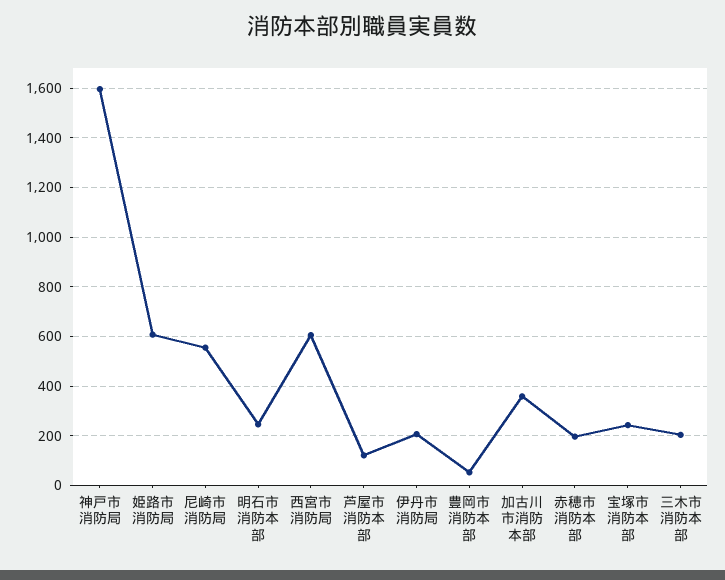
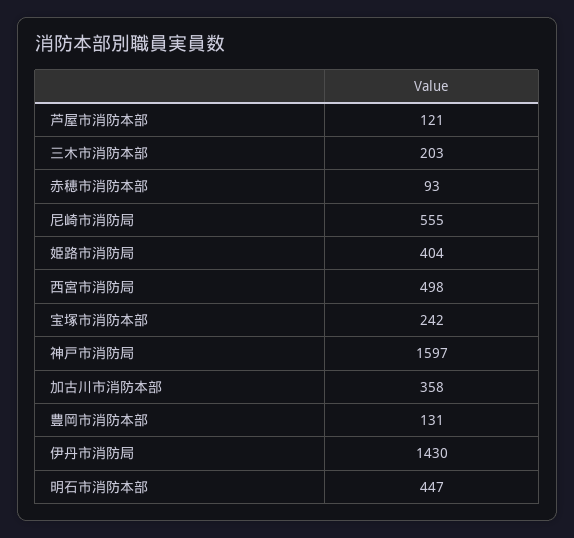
姫路市消防局: 600 -> 404
明石市消防本部: 250 -> 447
西宮市消防局: 600 -> 498
伊丹市消防局: 200 -> 1430
豊岡市消防本部: 50 -> 131
赤穂市消防本部: 200 -> 93

